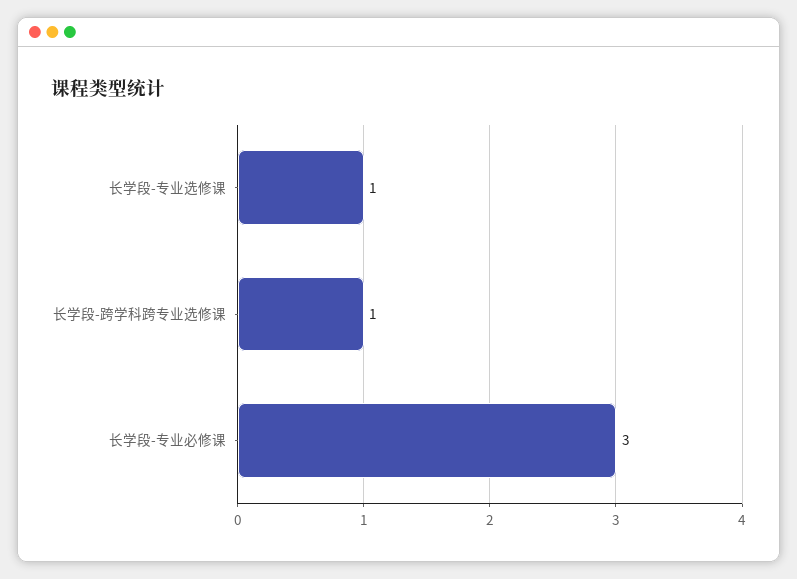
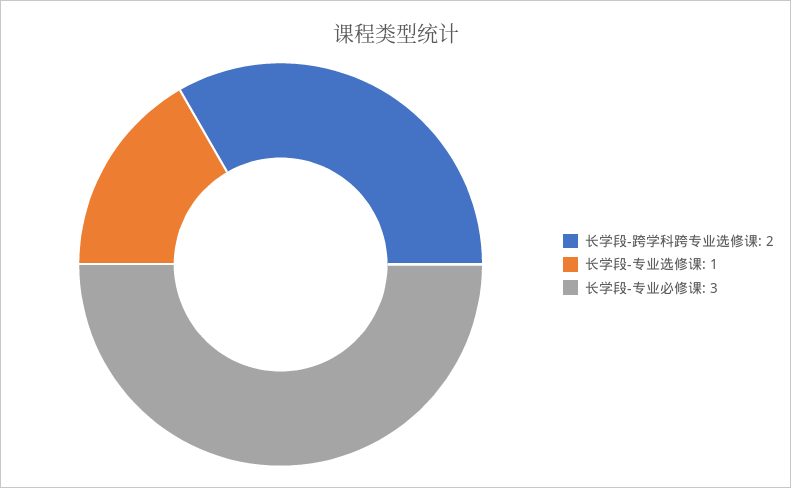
长学段-跨学科跨专业选修课: 1 -> 2

